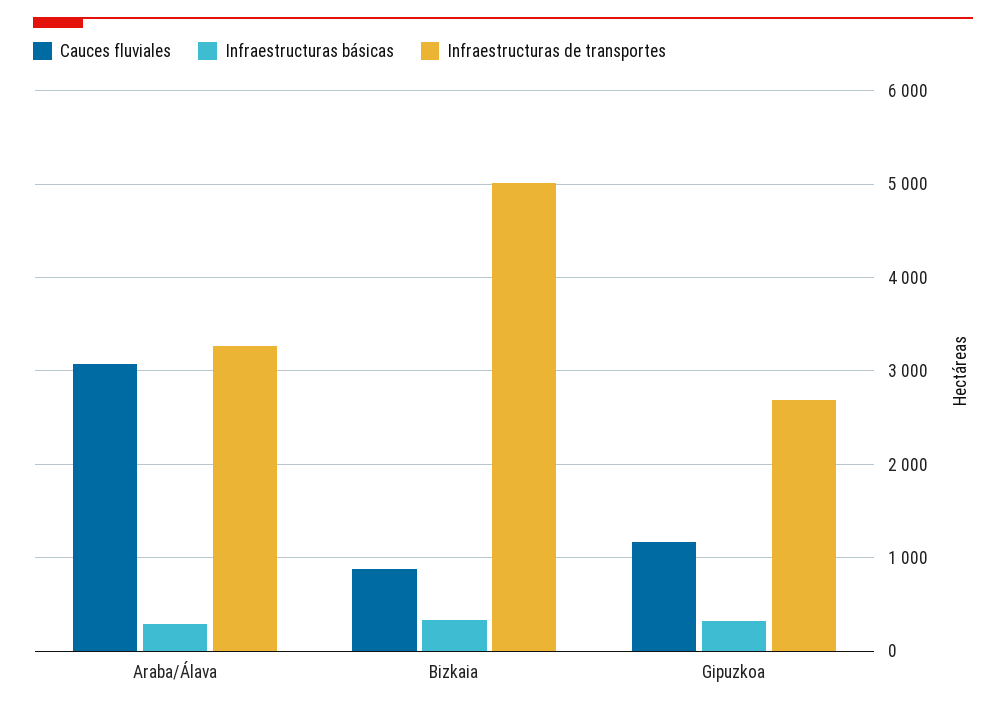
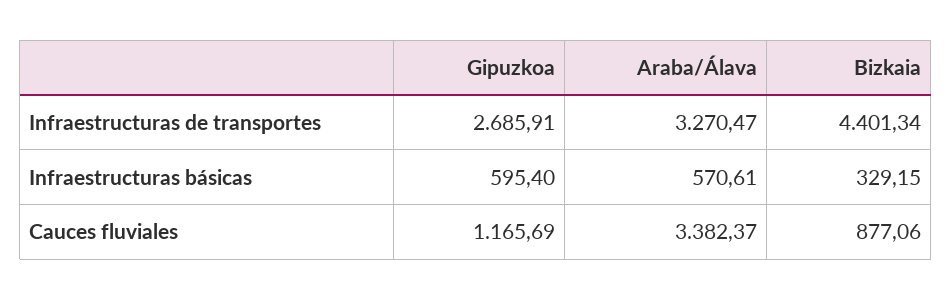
Cauces fluviales, Araba/Álava: 3100 -> 3382.37
Infraestructuras básicas, Araba/Álava: 300 -> 570.61
Infraestructuras de transportes, Bizkaia: 5000 -> 4401.34
Infraestructuras básicas, Gipuzkoa: 300 -> 595.4

